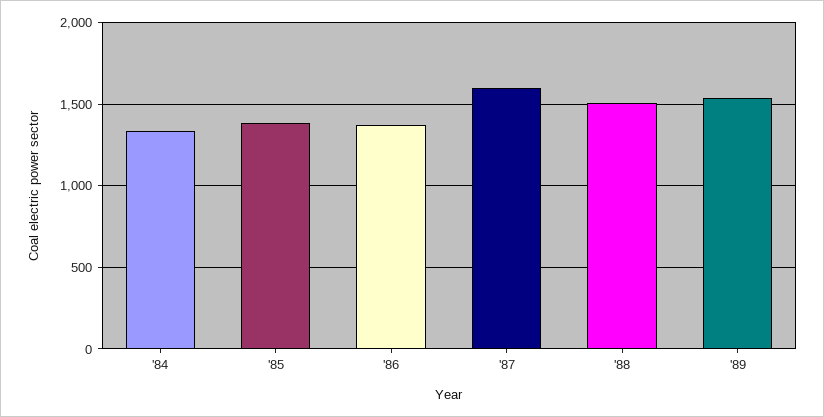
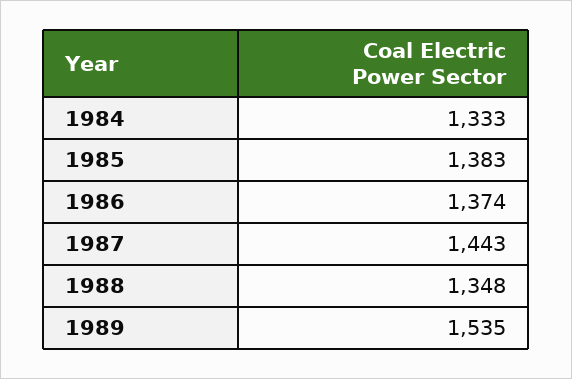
'87: 1600 -> 1443
'88: 1500 -> 1348

